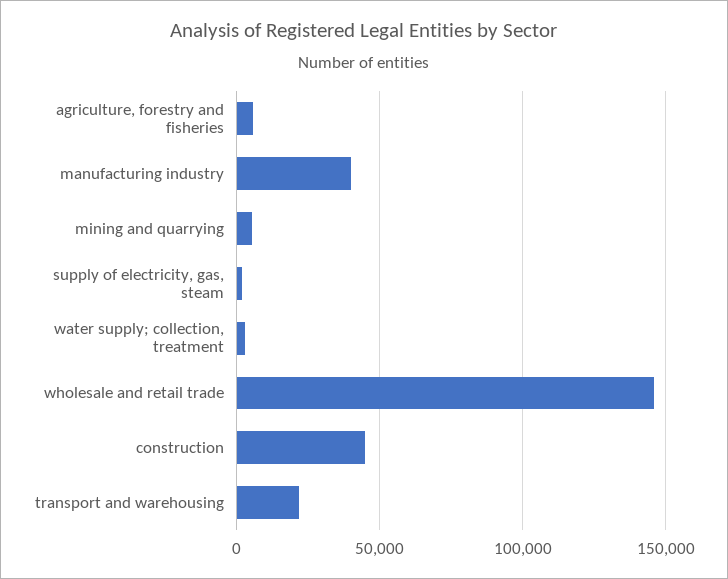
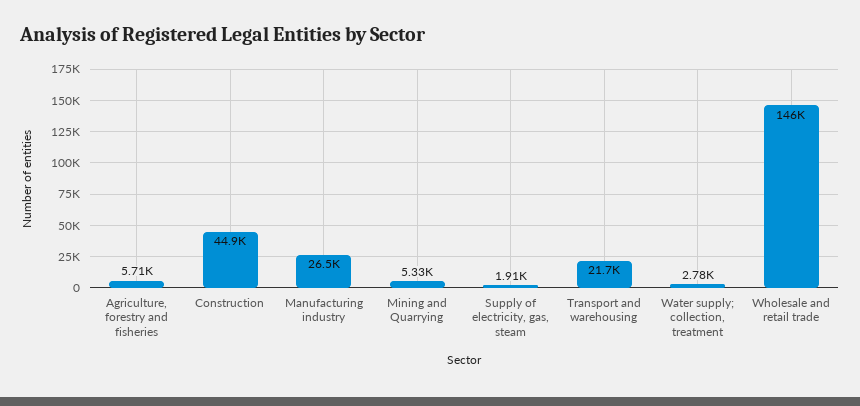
manufacturing industry: 40000 -> 26500

